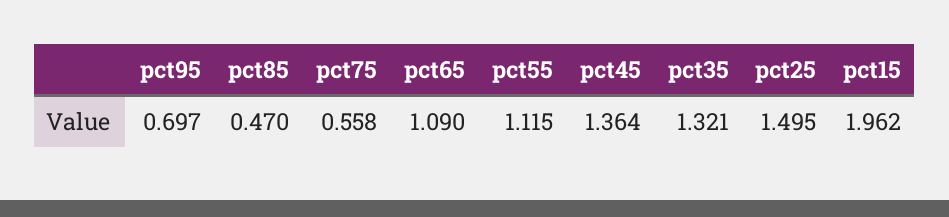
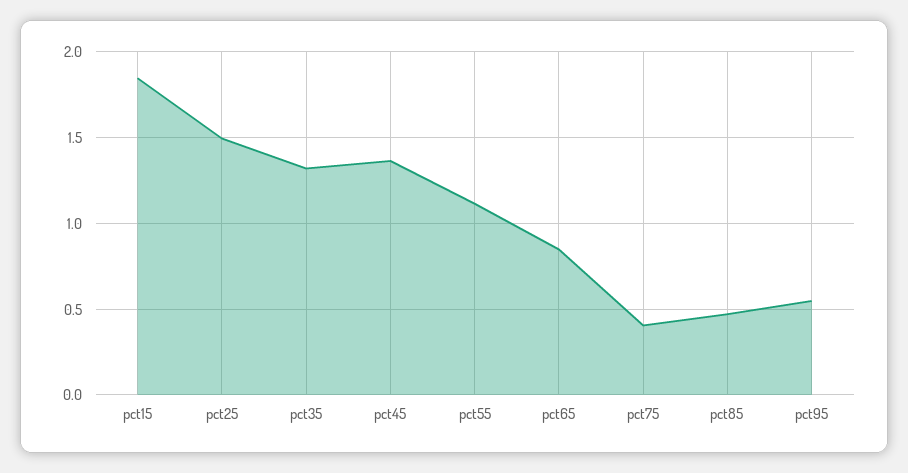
pct95: 0.697 -> 0.55
pct75: 0.558 -> 0.4
pct65: 1.09 -> 0.85
pct15: 1.962 -> 1.85

